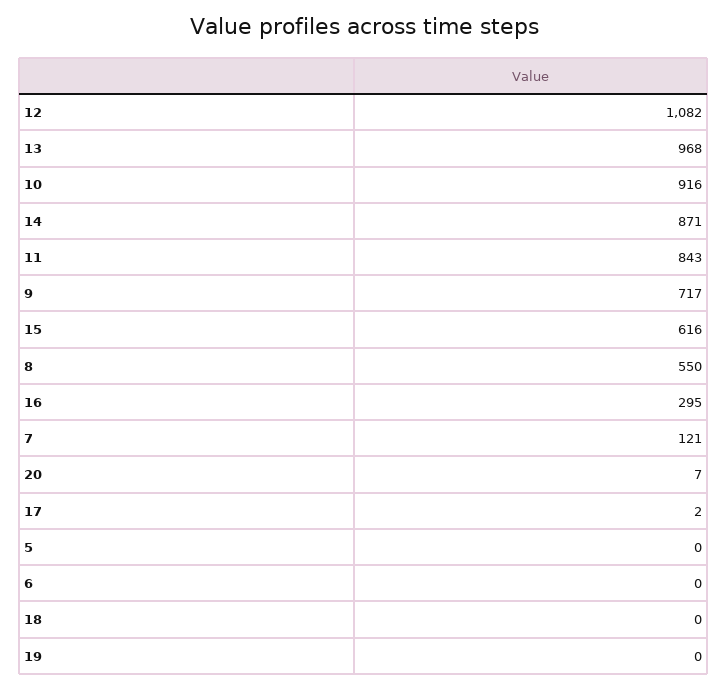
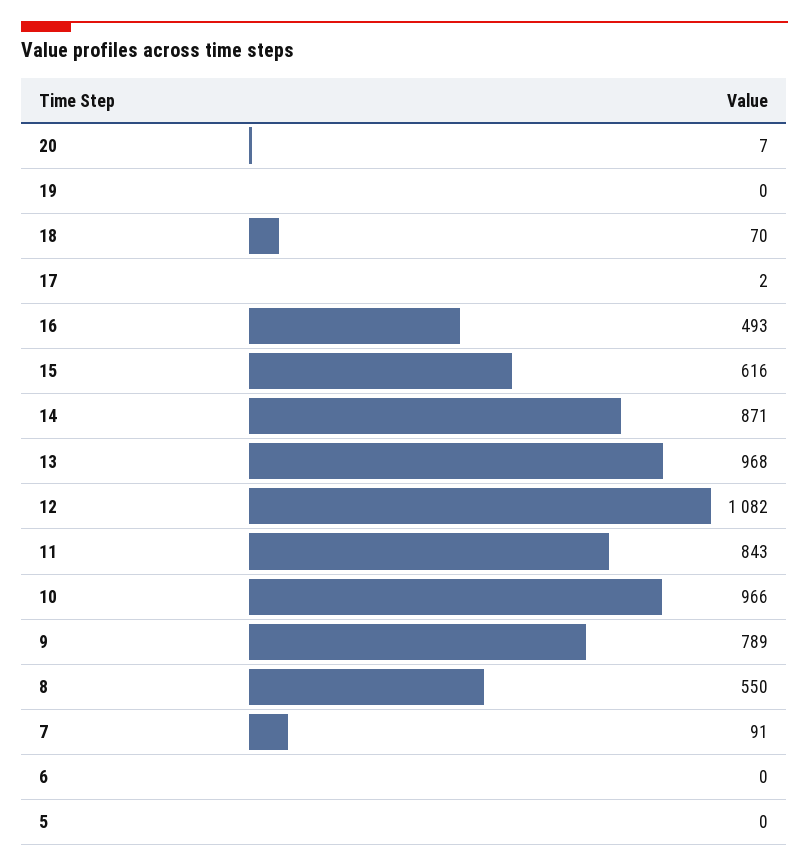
10: 916 -> 966
9: 717 -> 789
16: 295 -> 493
7: 121 -> 91
18: 0 -> 70

